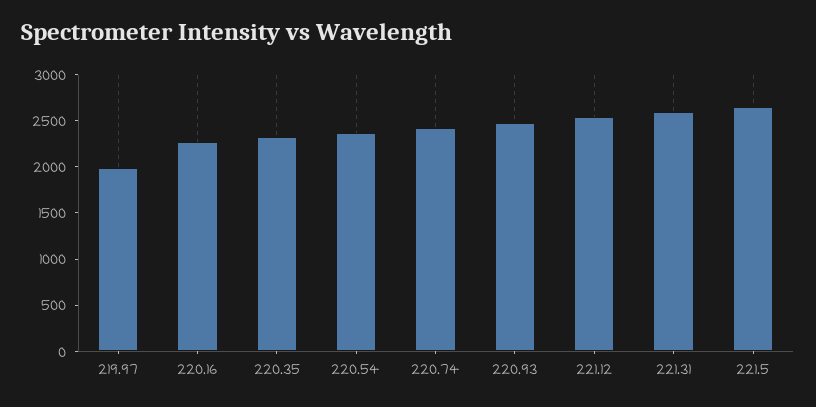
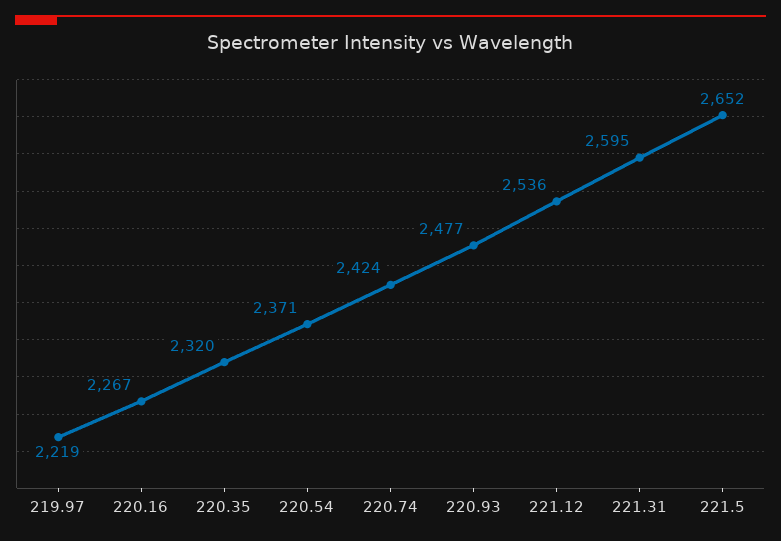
219.97: 2000 -> 2219

